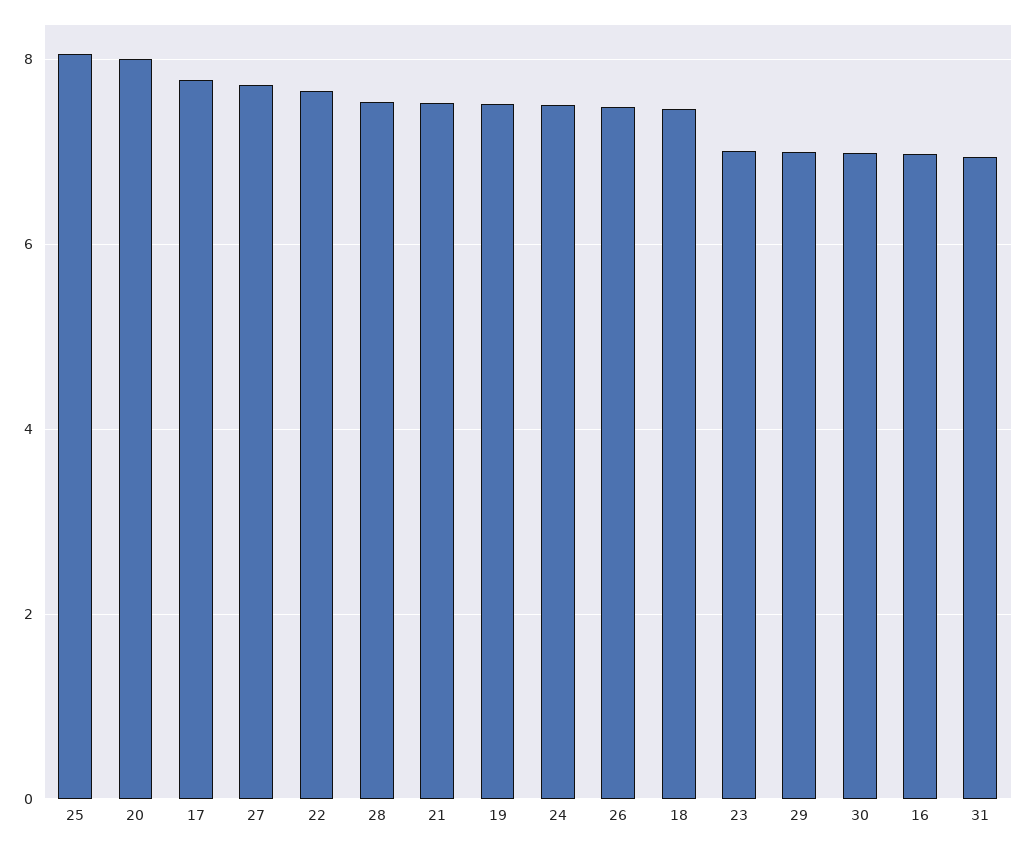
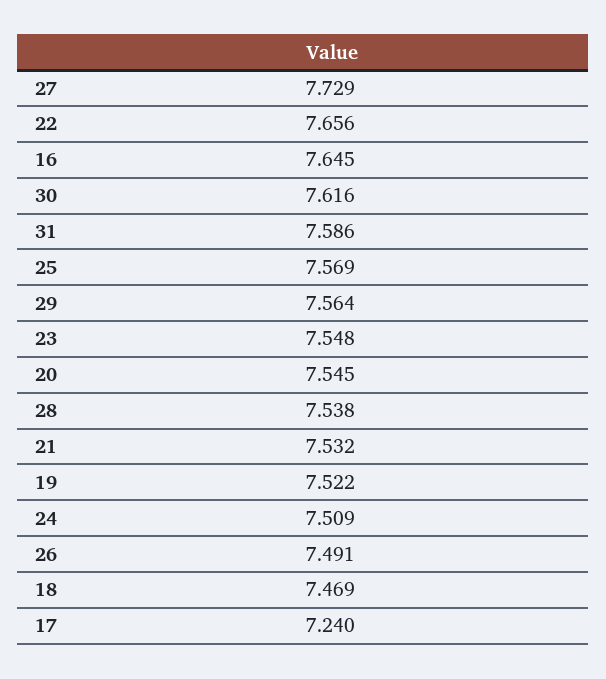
25: 8 -> 7.569
20: 8 -> 7.545
17: 7.8 -> 7.24
23: 7 -> 7.548
29: 7 -> 7.564
30: 7 -> 7.616
16: 7 -> 7.645
31: 7 -> 7.586

